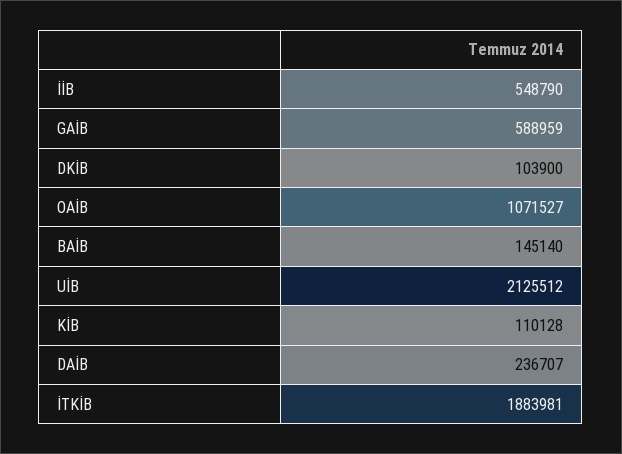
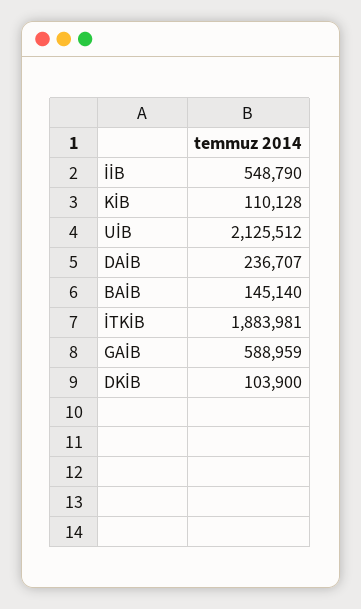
OAİB: 1071527 -> none

